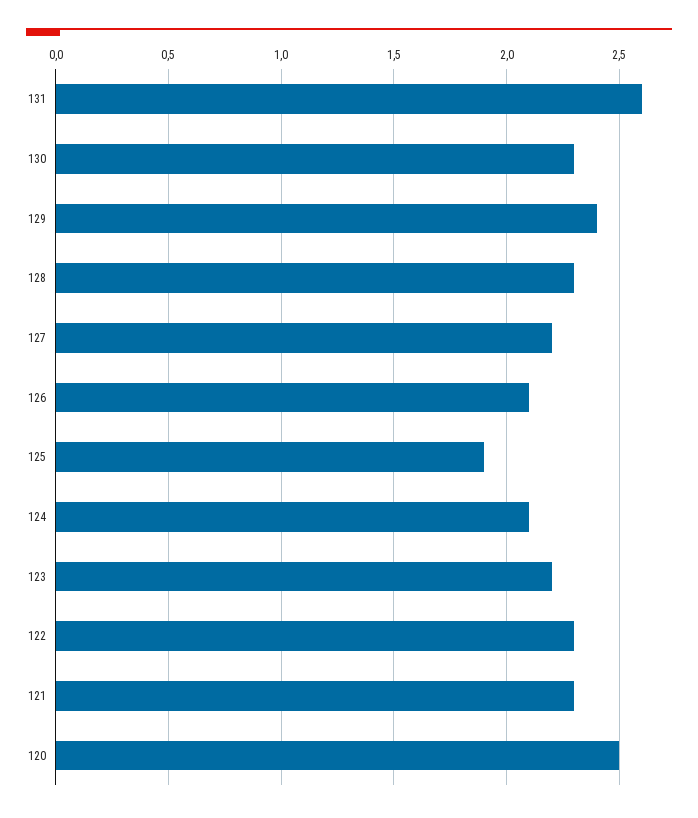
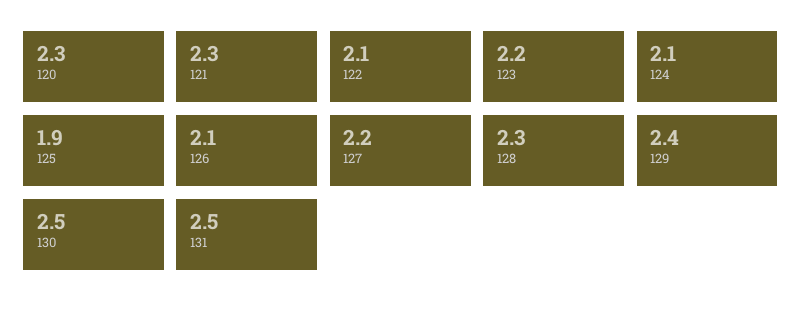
131: 2.6 -> 2.5
130: 2.3 -> 2.5
122: 2.3 -> 2.1
120: 2.5 -> 2.3

